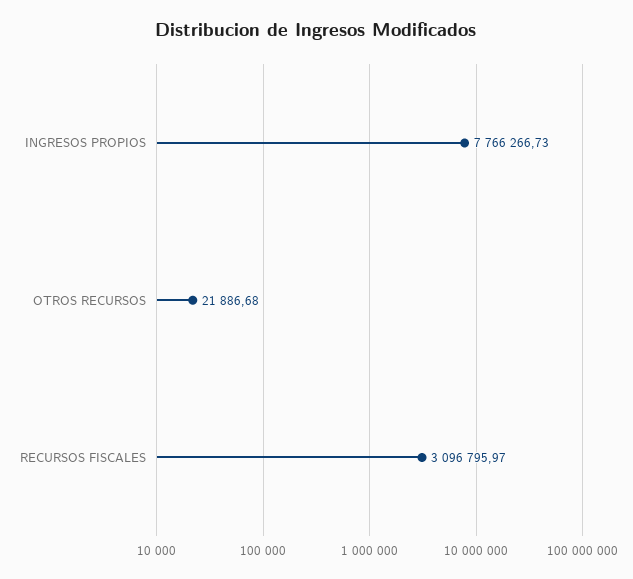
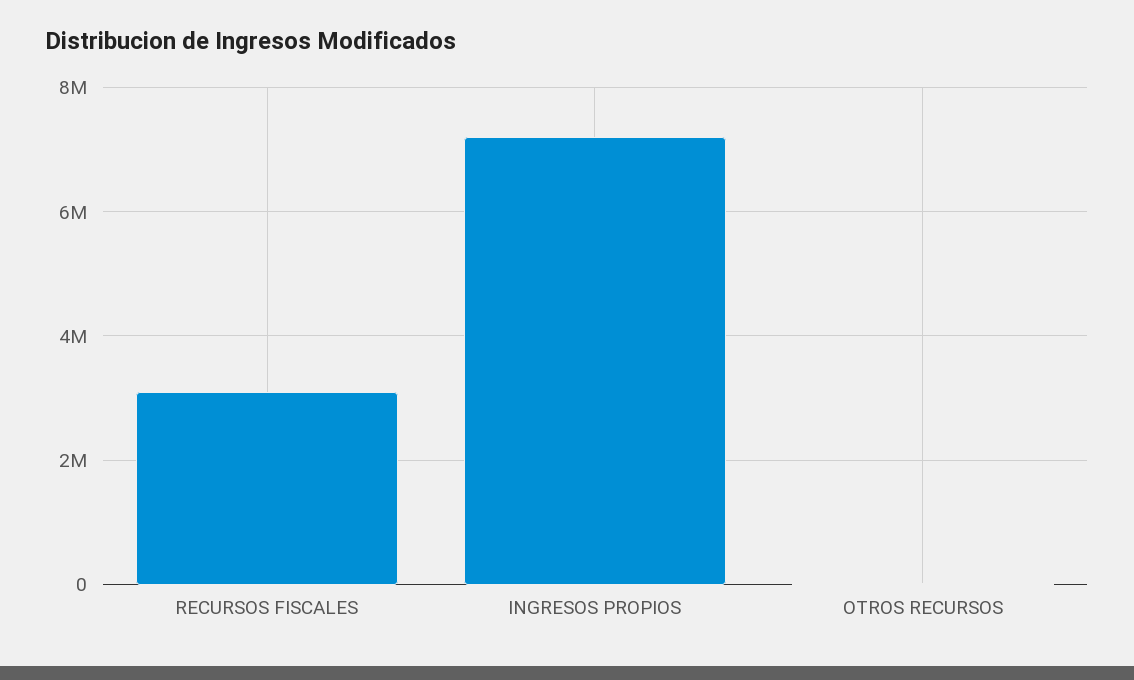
INGRESOS PROPIOS: 7766266.73 -> 7200000

